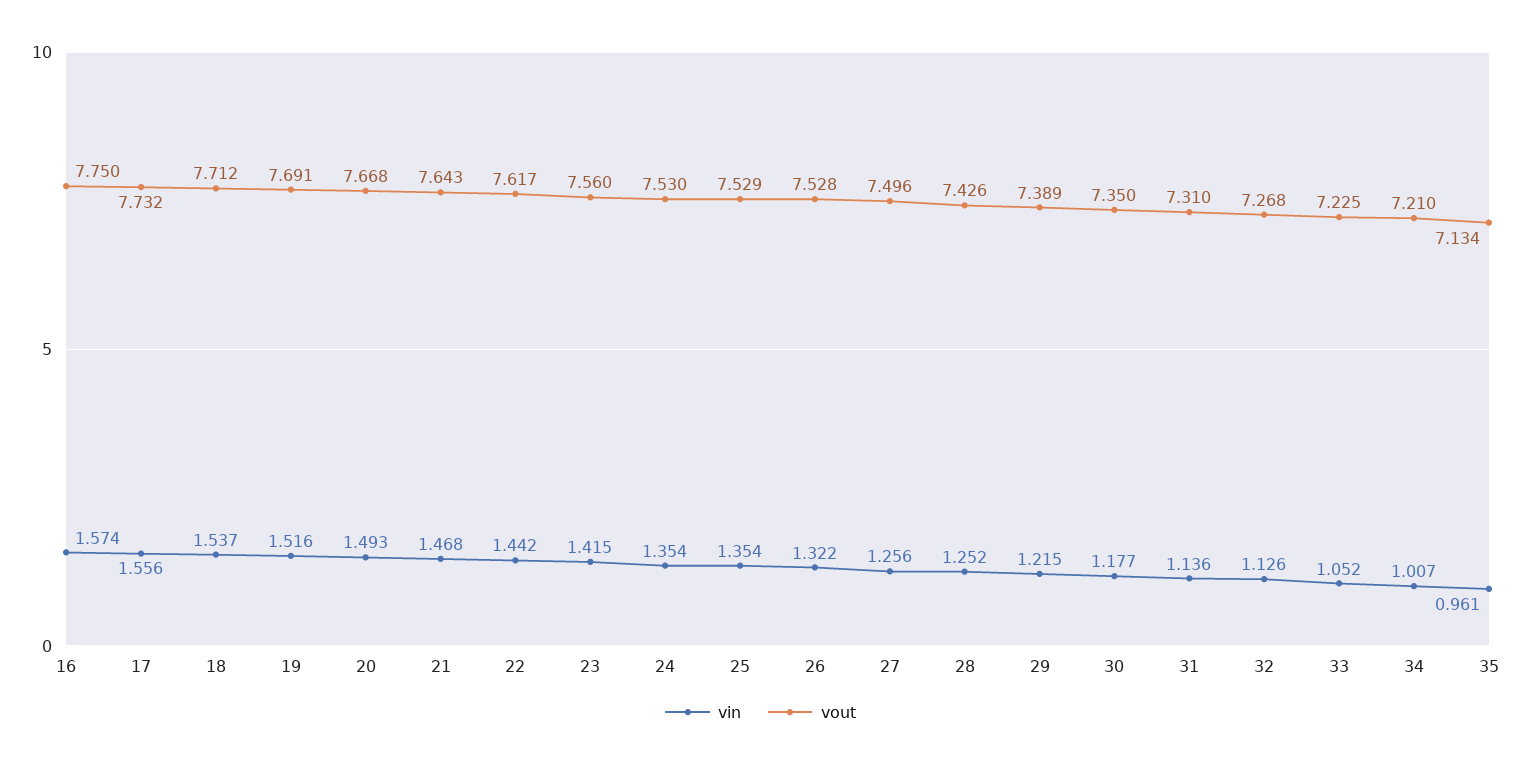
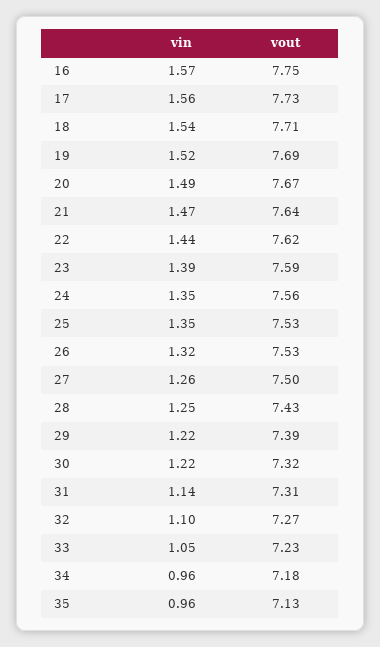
vin, 23: 1.415 -> 1.39
vout, 23: 7.56 -> 7.59
vout, 24: 7.53 -> 7.56
vin, 30: 1.177 -> 1.22
vout, 30: 7.35 -> 7.32
vin, 32: 1.126 -> 1.1
vin, 34: 1.007 -> 0.96
vout, 34: 7.21 -> 7.18

